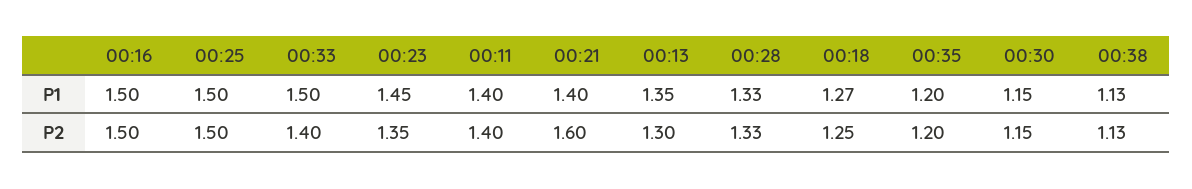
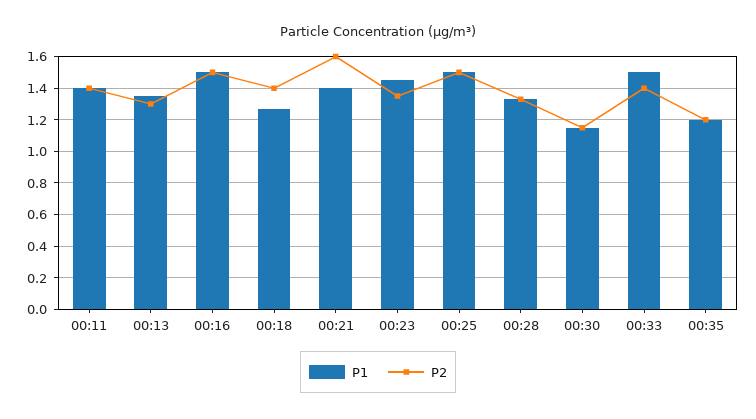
P1, 00:38: 1.13 -> none
P2, 00:18: 1.25 -> 1.4
P2, 00:38: 1.13 -> none

